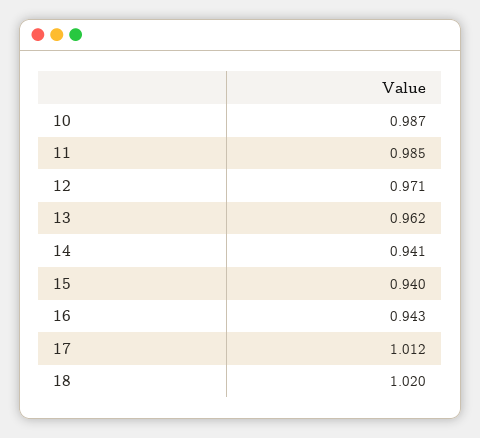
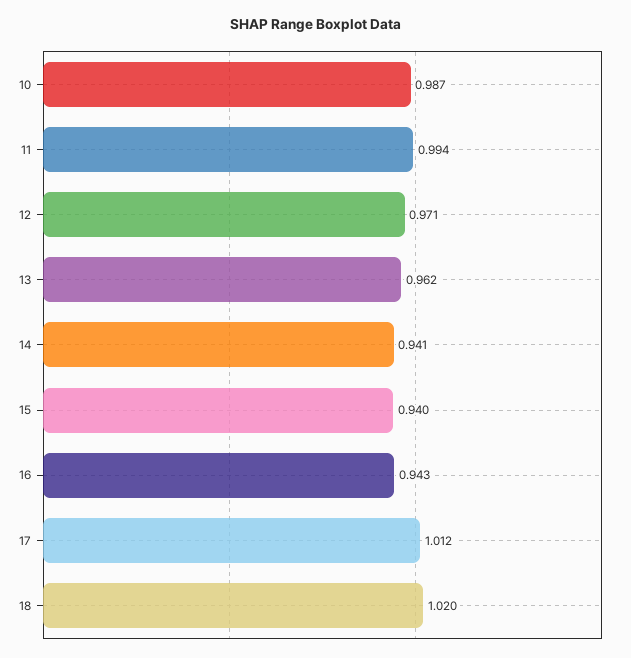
11: 0.985 -> 0.994

